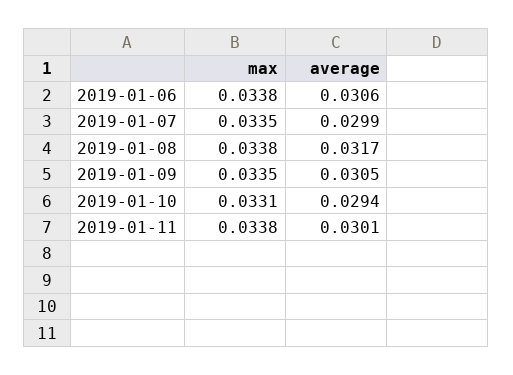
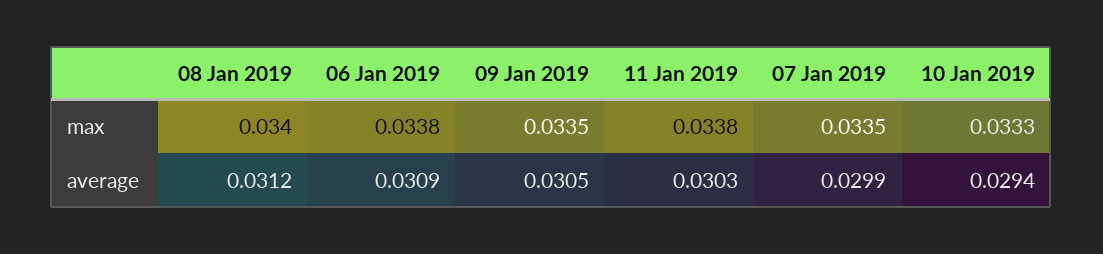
average, 2019-01-06: 0.0306 -> 0.0309
max, 2019-01-08: 0.0338 -> 0.034
average, 2019-01-08: 0.0317 -> 0.0312
max, 2019-01-10: 0.0331 -> 0.0333
average, 2019-01-11: 0.0301 -> 0.0303

